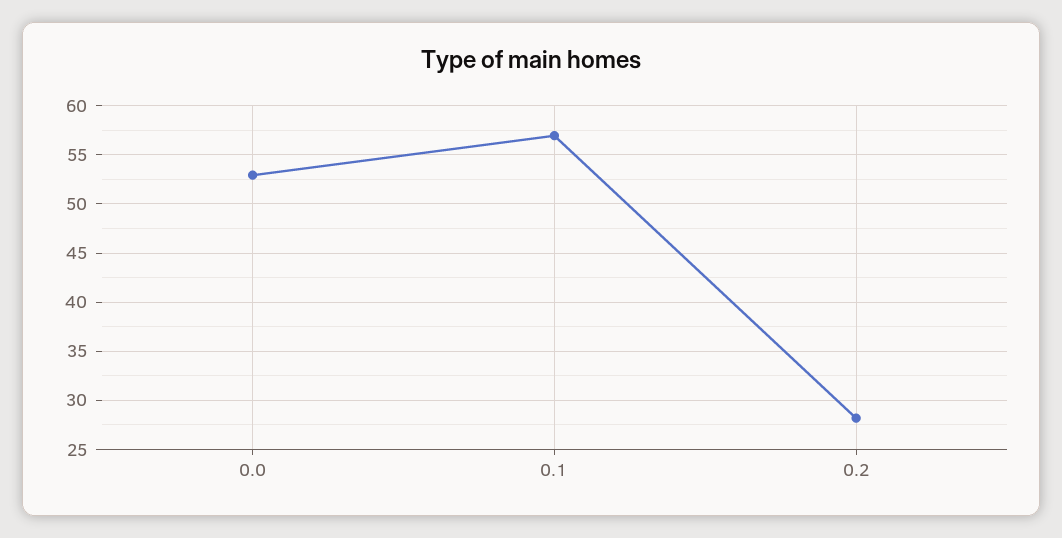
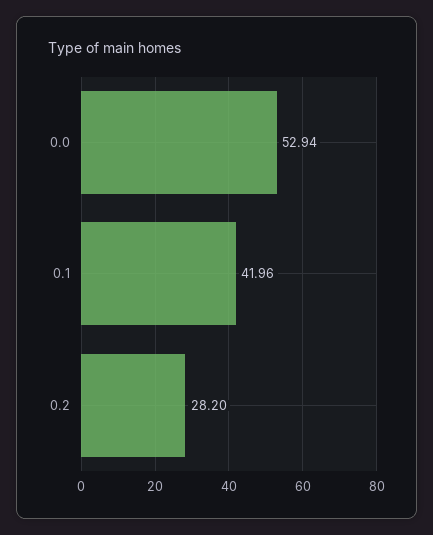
0.1: 57 -> 41.96

